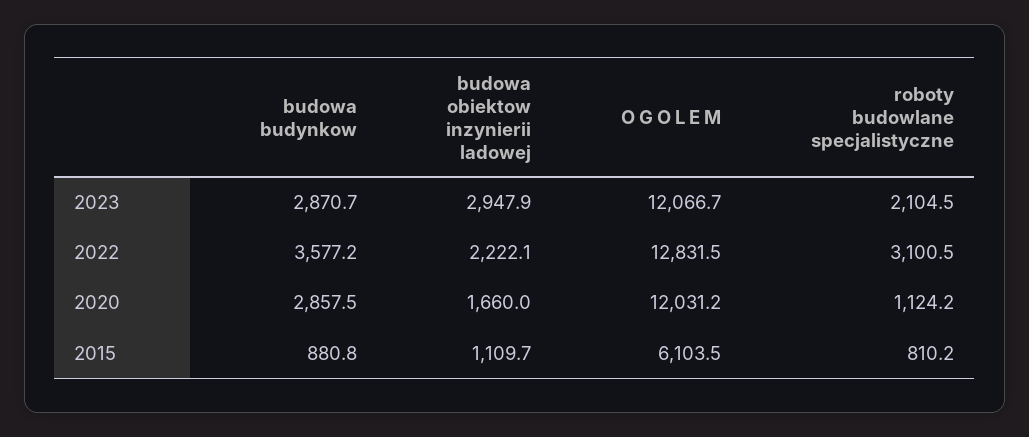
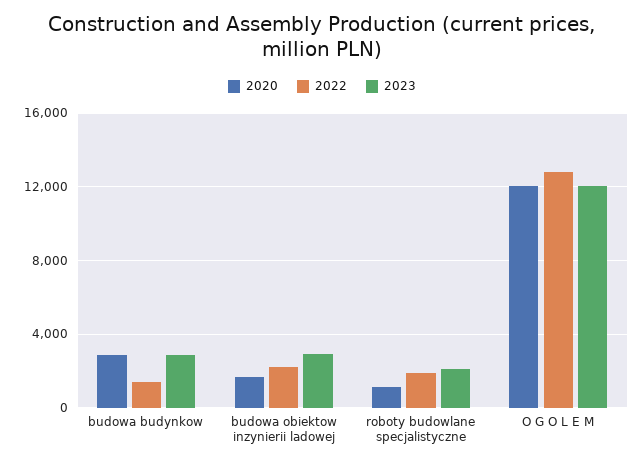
2022, budowa budynkow: 3577.2 -> 1500
2022, roboty budowlane specjalistyczne: 3100.5 -> 2000
2015, budowa budynkow: 880.8 -> none
2015, budowa obiektow inzynierii ladowej: 1109.7 -> none
2015, O G O L E M: 6103.5 -> none
2015, roboty budowlane specjalistyczne: 810.2 -> none

